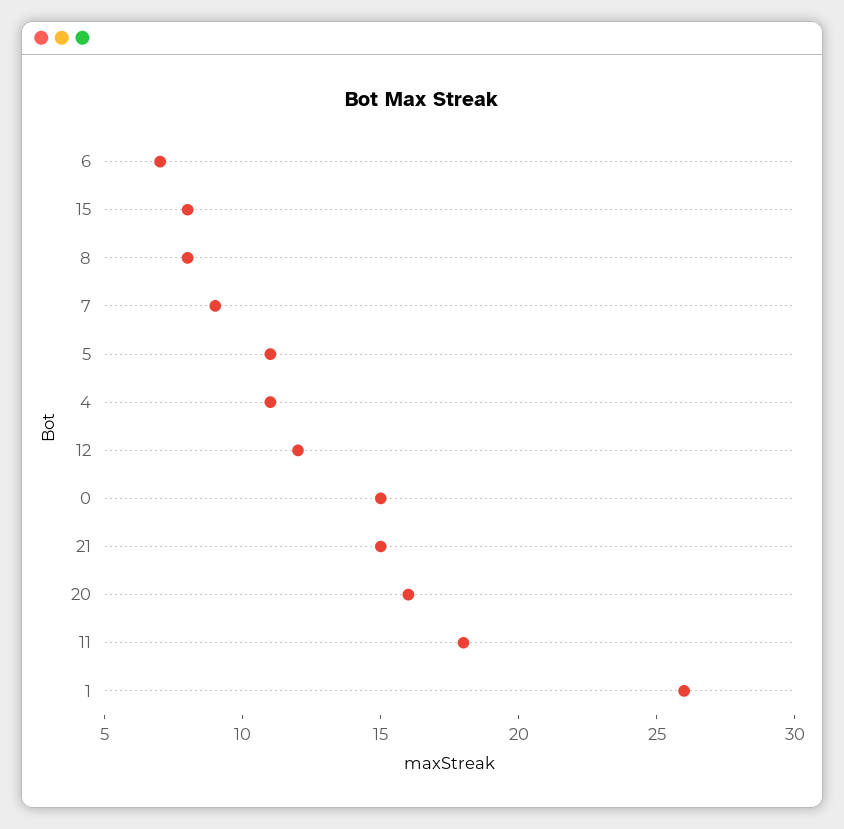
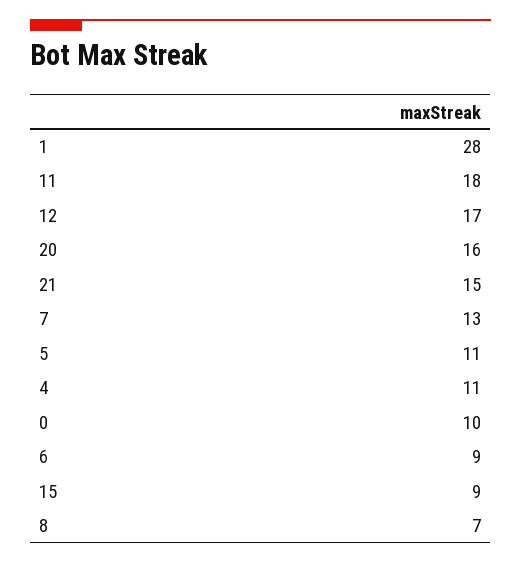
6: 7 -> 9
15: 8 -> 9
8: 8 -> 7
7: 9 -> 13
12: 12 -> 17
0: 15 -> 10
1: 26 -> 28

